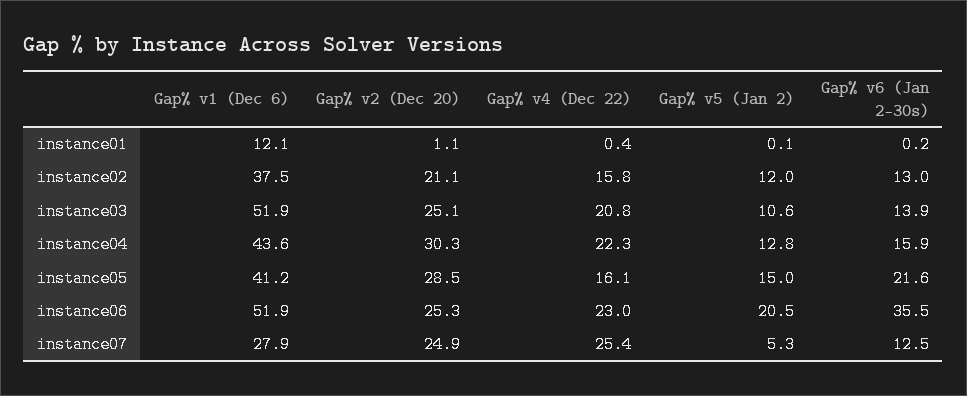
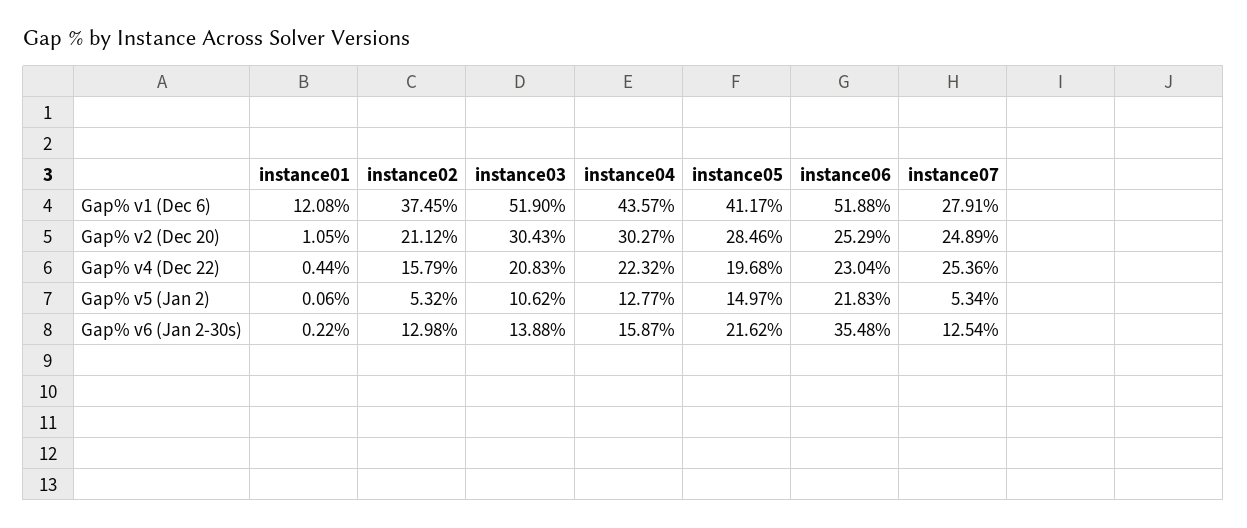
Gap% v5 (Jan 2), instance02: 12 -> 5.32
Gap% v2 (Dec 20), instance03: 25.1 -> 30.43
Gap% v4 (Dec 22), instance05: 16.1 -> 19.68
Gap% v5 (Jan 2), instance06: 20.5 -> 21.83

